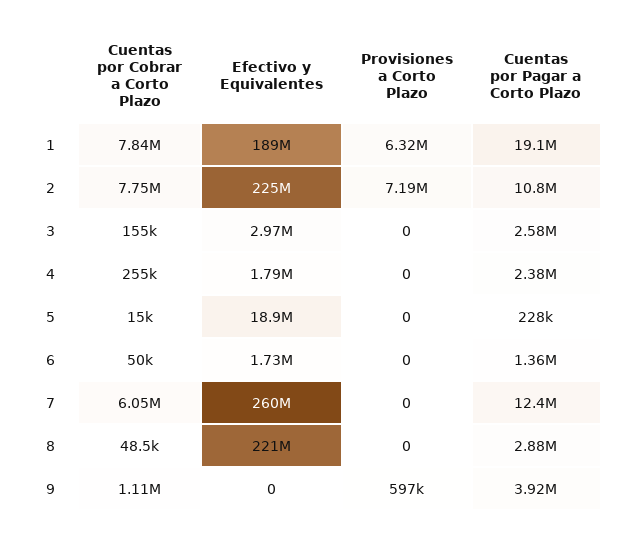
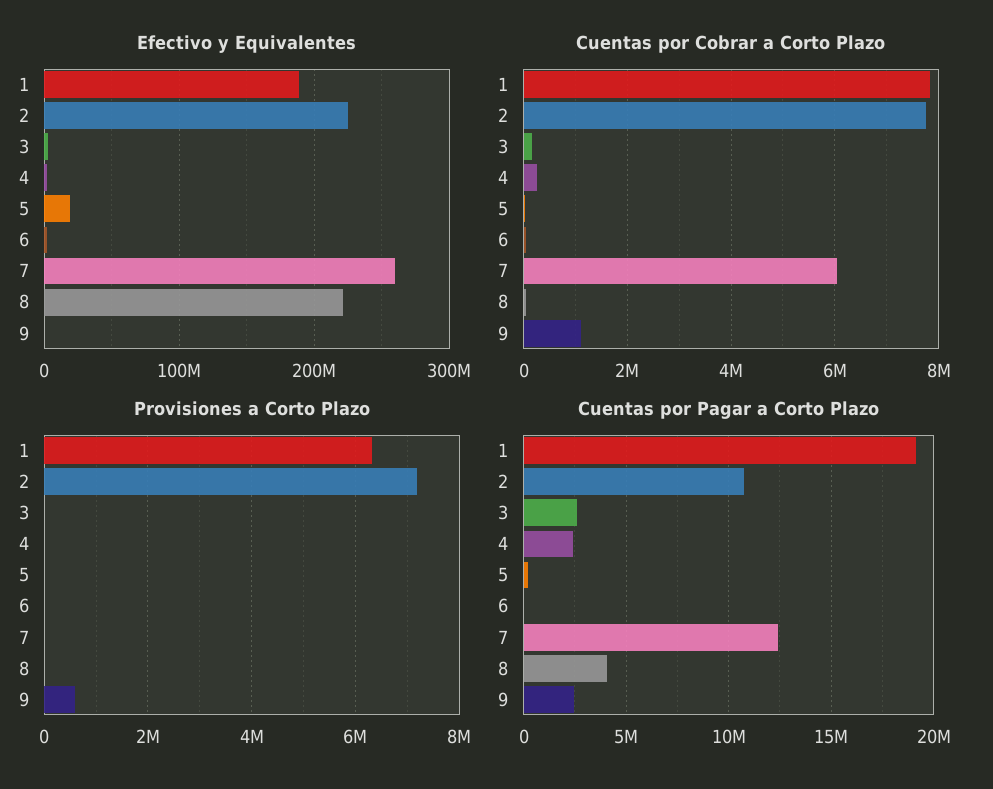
Cuentas por Pagar a Corto Plazo, 6: 1360000 -> 0
Cuentas por Pagar a Corto Plazo, 8: 2880000 -> 4000000
Cuentas por Pagar a Corto Plazo, 9: 3920000 -> 2500000

